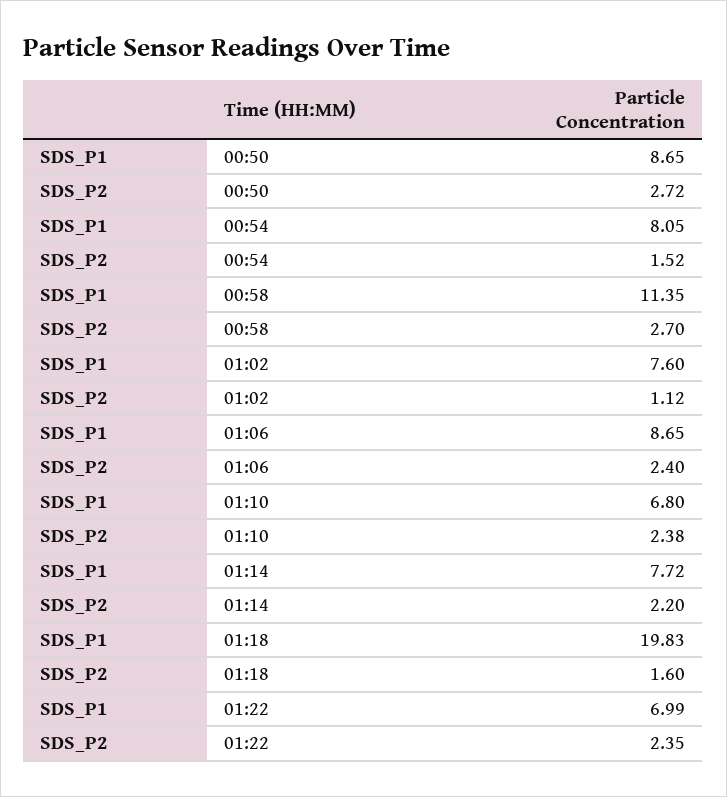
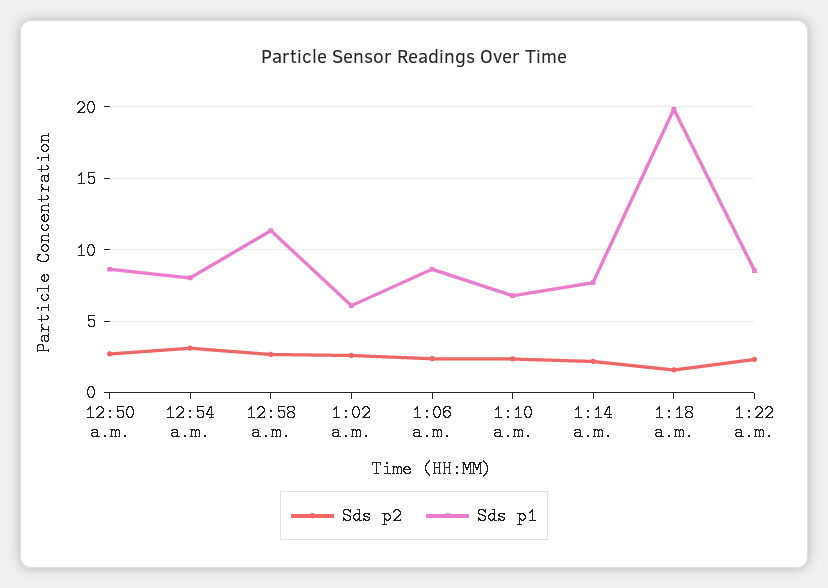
SDS_P2, 00:54: 1.52 -> 3
SDS_P1, 01:02: 7.6 -> 6
SDS_P2, 01:02: 1.12 -> 2.5
SDS_P1, 01:22: 6.99 -> 8.5

